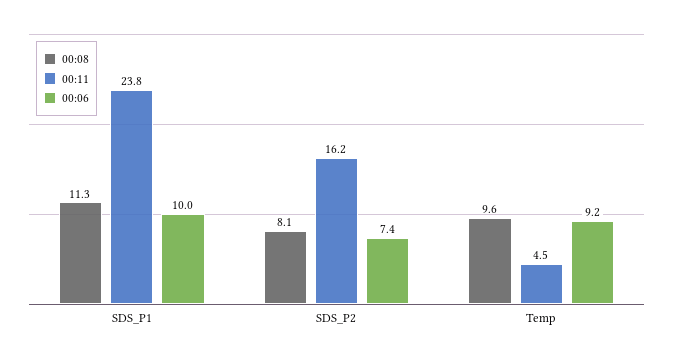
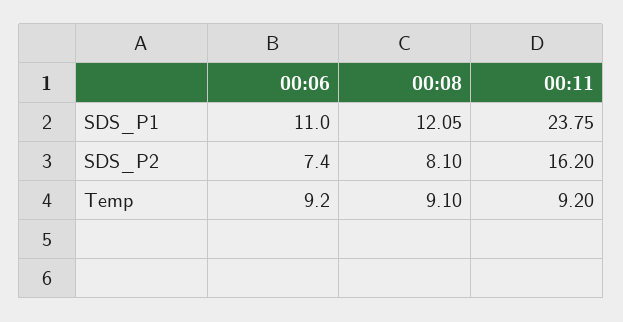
00:08, SDS_P1: 11.3 -> 12.05
00:06, SDS_P1: 10 -> 11
00:08, Temp: 9.6 -> 9.1
00:11, Temp: 4.5 -> 9.2

